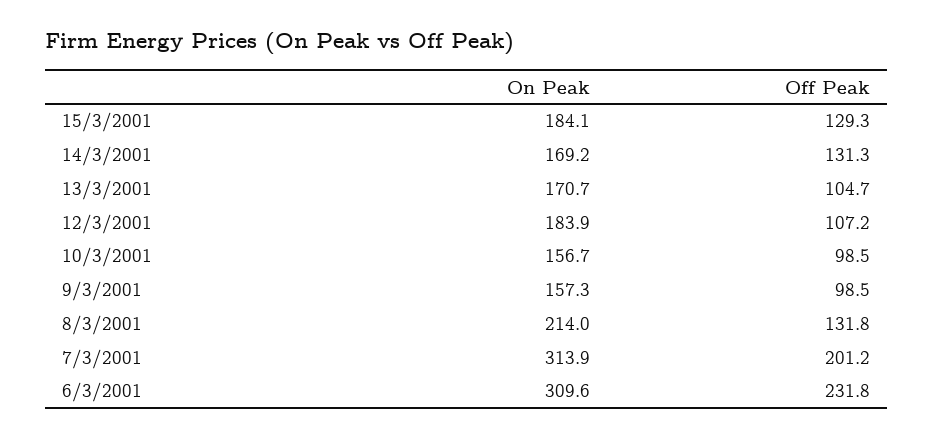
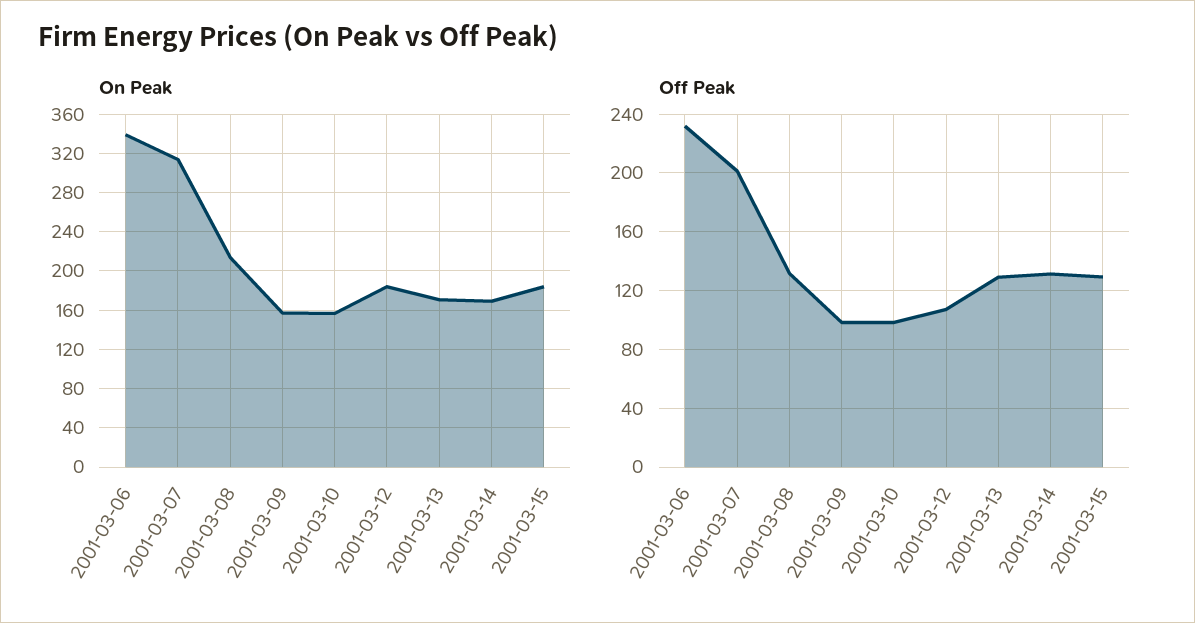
Off Peak, 13/3/2001: 104.7 -> 130
On Peak, 6/3/2001: 309.6 -> 340

